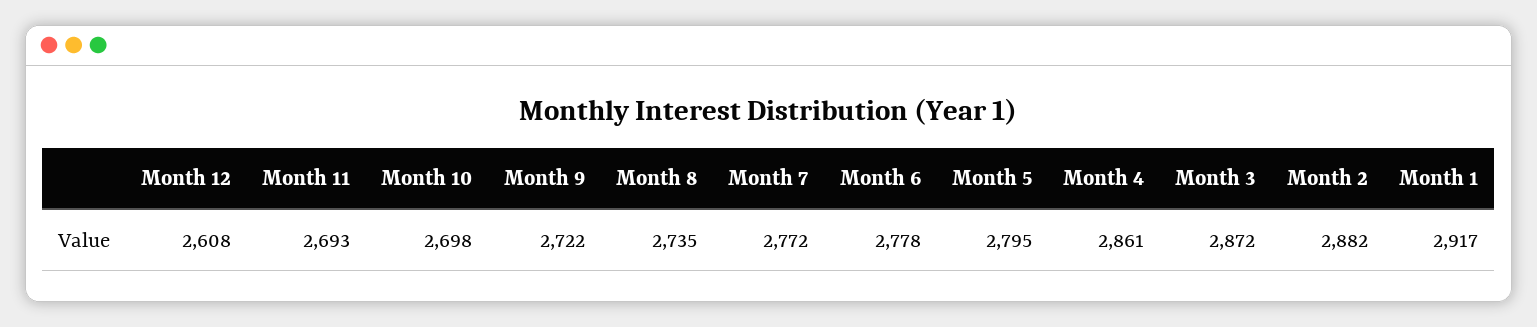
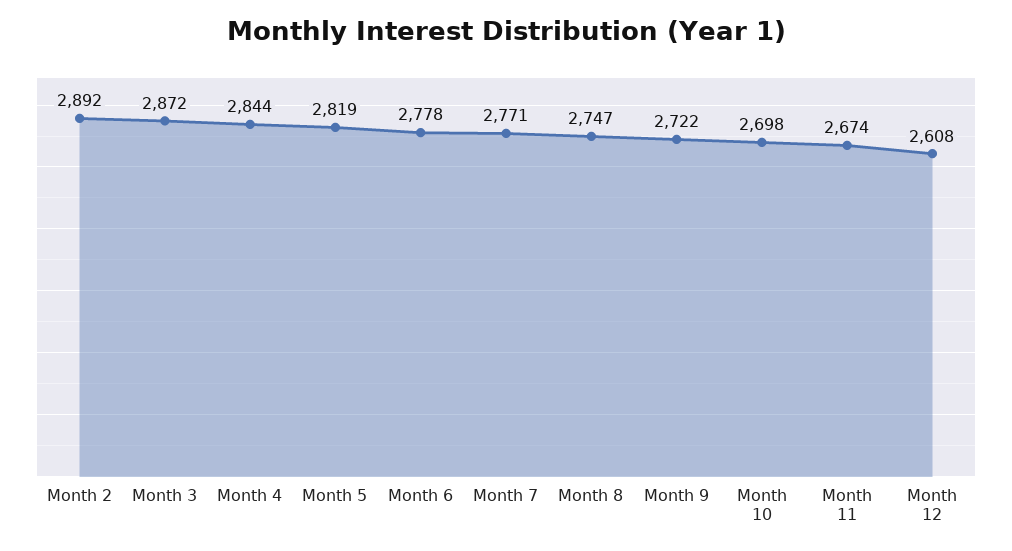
Month 11: 2693 -> 2674
Month 8: 2735 -> 2747
Month 7: 2772 -> 2771
Month 5: 2795 -> 2819
Month 4: 2861 -> 2844
Month 2: 2882 -> 2892
Month 1: 2917 -> none

